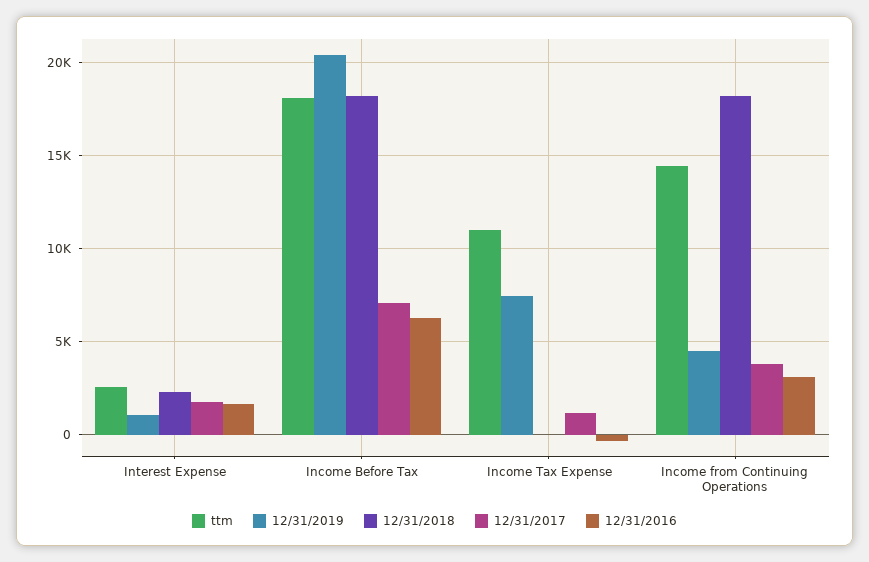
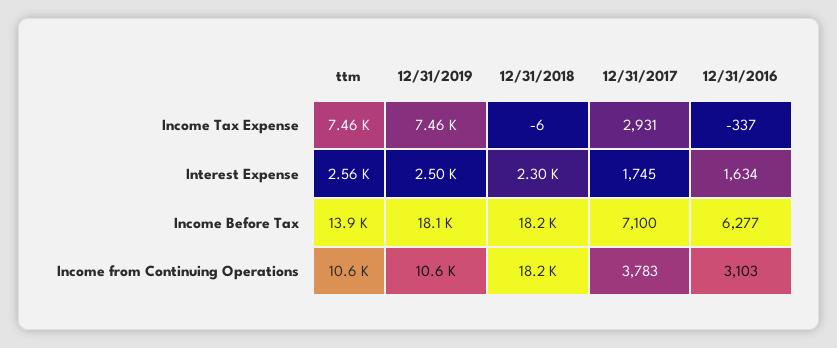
12/31/2019, Interest Expense: 1000 -> 2500
ttm, Income Before Tax: 18000 -> 13900
12/31/2019, Income Before Tax: 20500 -> 18100
ttm, Income Tax Expense: 11000 -> 7460
12/31/2017, Income Tax Expense: 1000 -> 2931
ttm, Income from Continuing Operations: 14500 -> 10600
12/31/2019, Income from Continuing Operations: 4500 -> 10600

